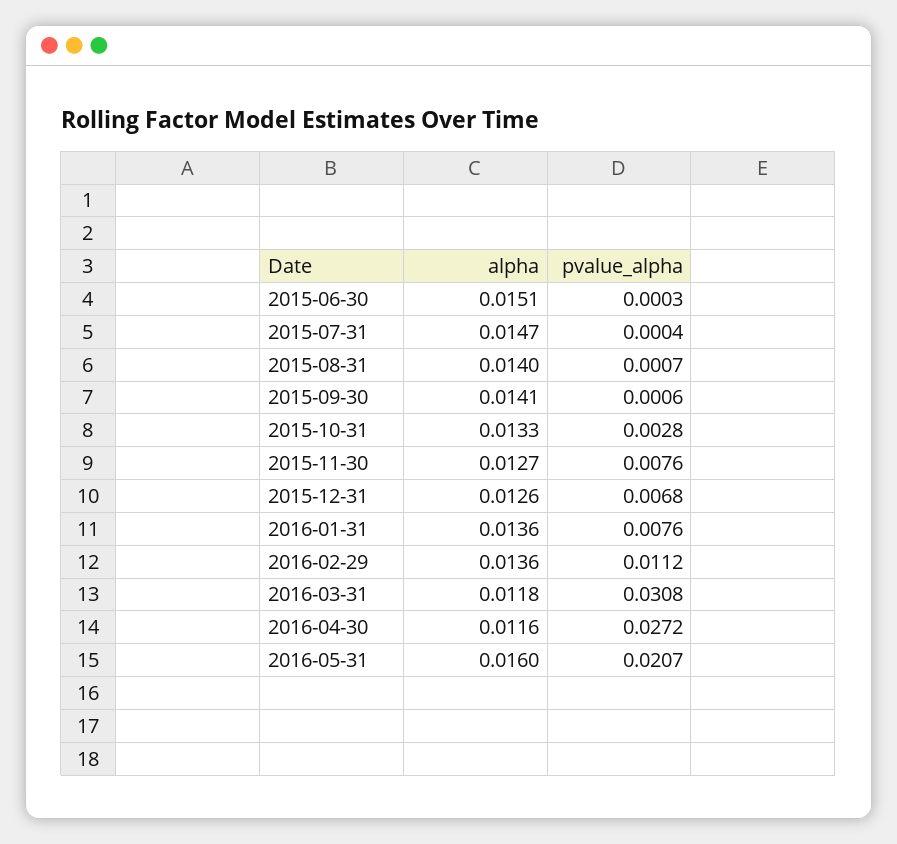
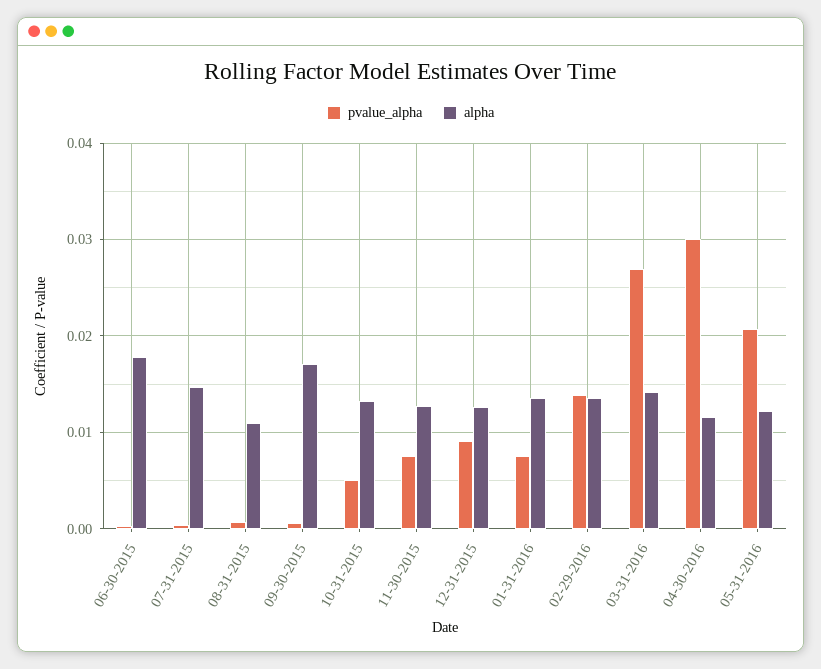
alpha, 2015-06-30: 0.0151 -> 0.018
alpha, 2015-08-31: 0.014 -> 0.011
alpha, 2015-09-30: 0.0141 -> 0.017
pvalue_alpha, 2015-10-31: 0.0028 -> 0.005
pvalue_alpha, 2015-12-31: 0.0068 -> 0.009
pvalue_alpha, 2016-02-29: 0.0112 -> 0.014
alpha, 2016-03-31: 0.0118 -> 0.014
pvalue_alpha, 2016-03-31: 0.0308 -> 0.027
pvalue_alpha, 2016-04-30: 0.0272 -> 0.03
alpha, 2016-05-31: 0.016 -> 0.012

